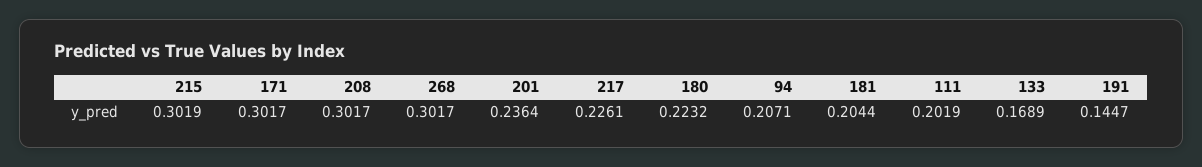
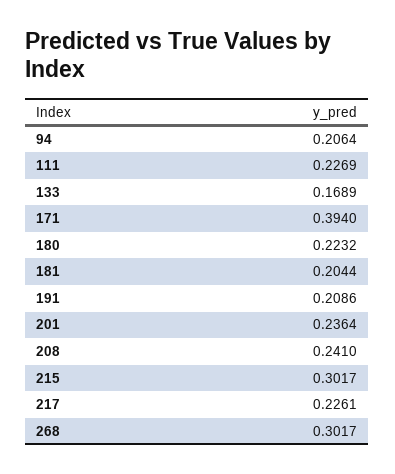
215: 0.3019 -> 0.3017
171: 0.3017 -> 0.394
208: 0.3017 -> 0.241
94: 0.2071 -> 0.2064
111: 0.2019 -> 0.2269
191: 0.1447 -> 0.2086

